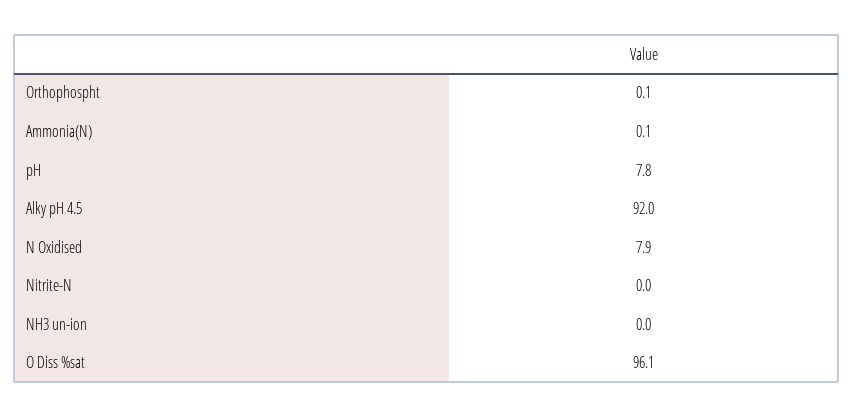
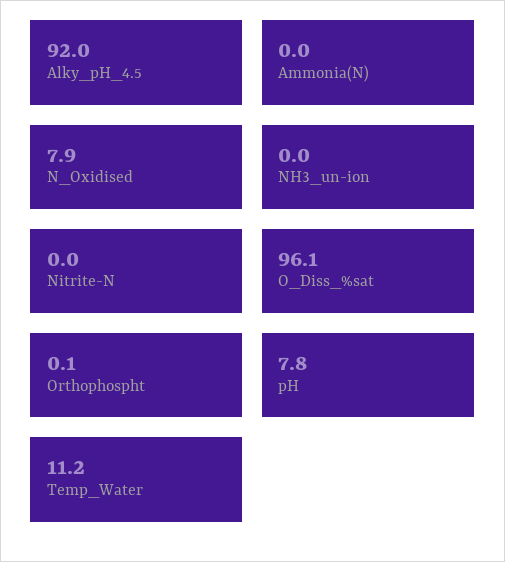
Ammonia(N): 0.1 -> 0
Temp_Water: none -> 11.2

